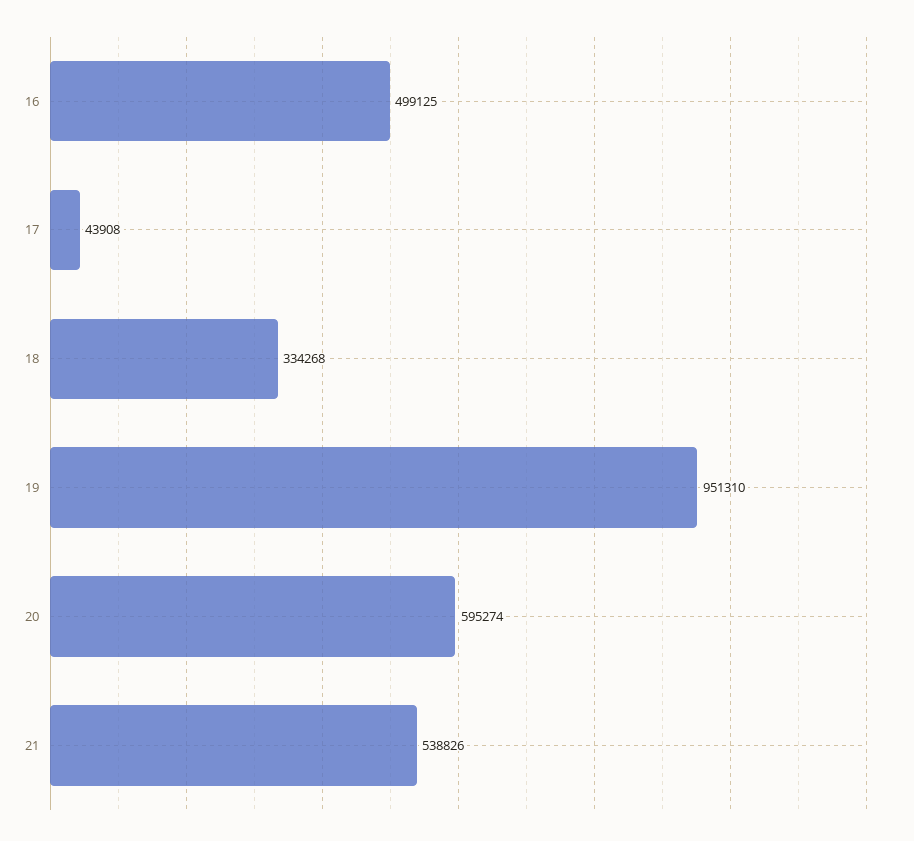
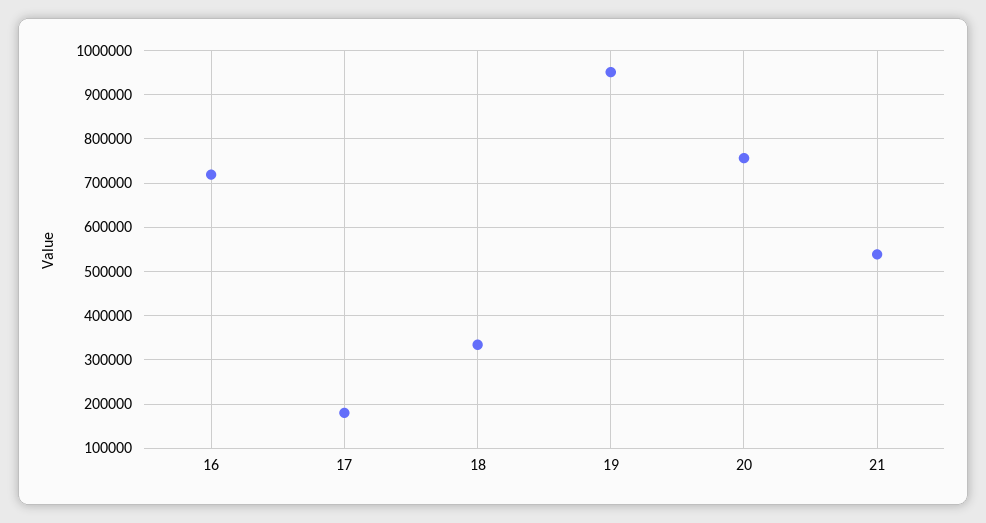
16: 499125 -> 720000
17: 43908 -> 180000
20: 595274 -> 760000

